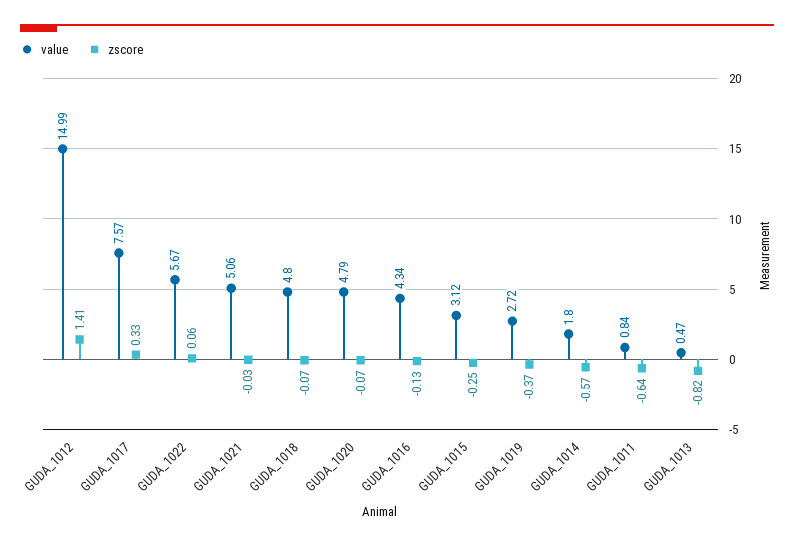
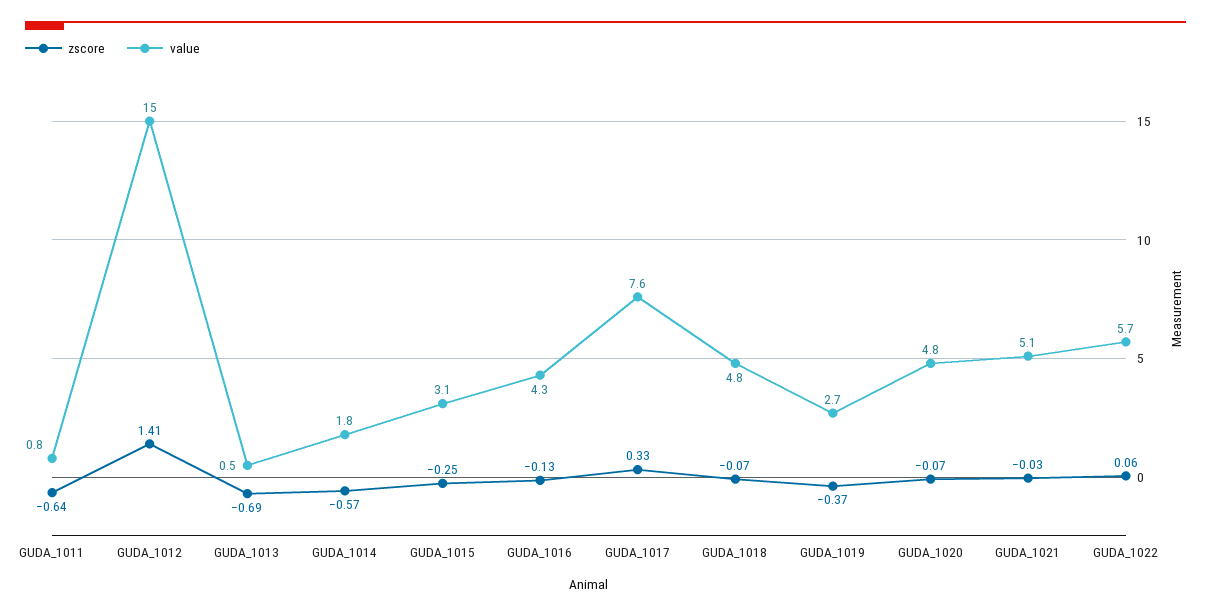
zscore, GUDA_1013: -0.82 -> -0.69

